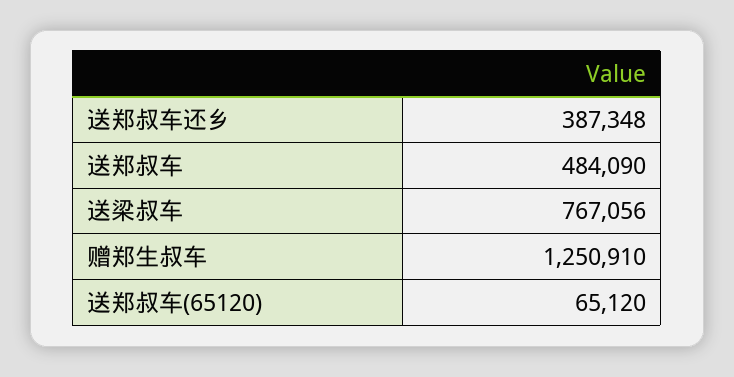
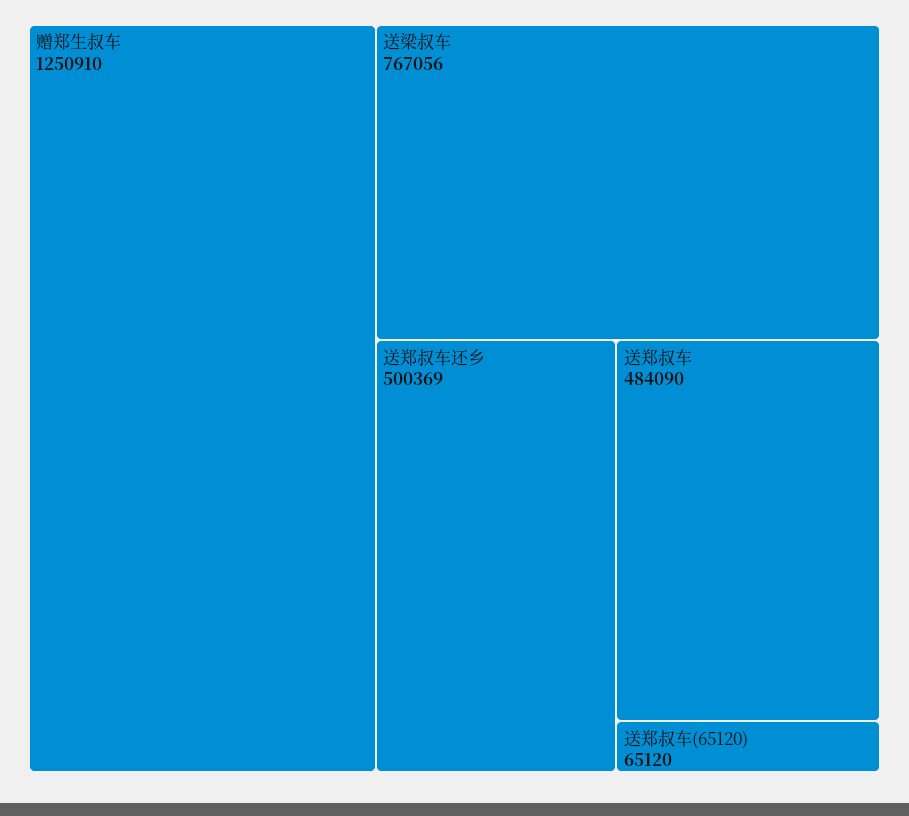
送郑叔车还乡: 387348 -> 500369

